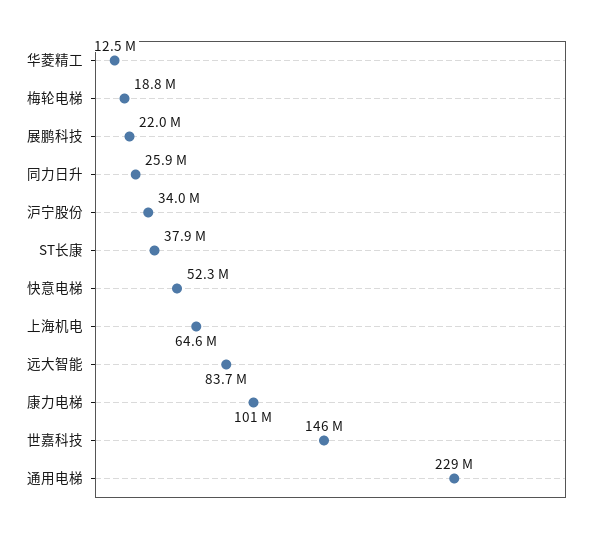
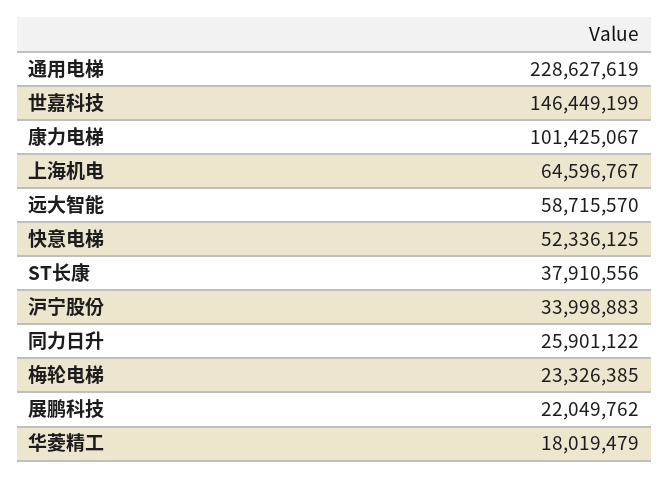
华菱精工: 12500000 -> 18019479
梅轮电梯: 18800000 -> 23326385
远大智能: 83700000 -> 58715570

